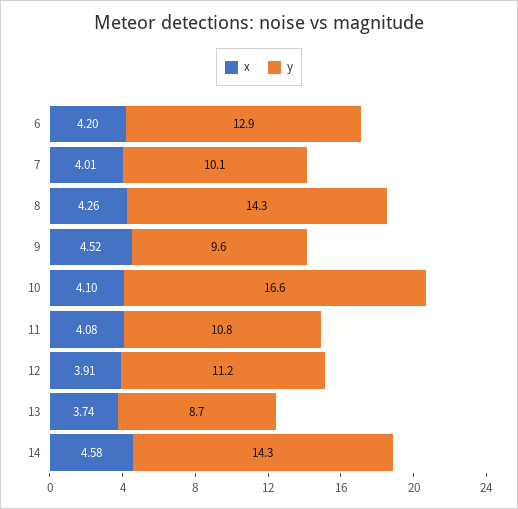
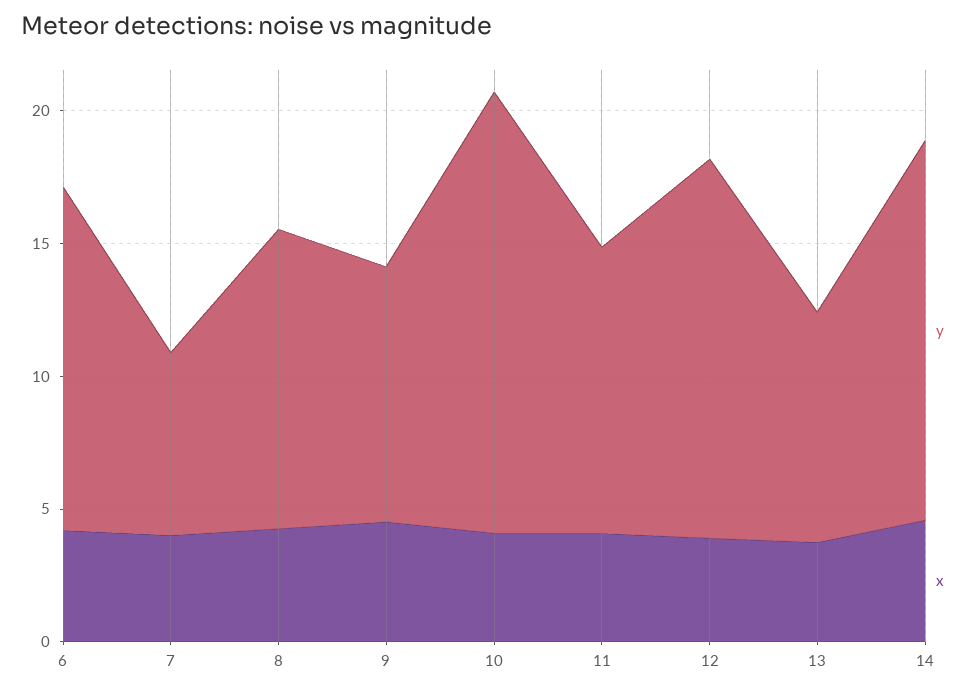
y, 7: 10.1 -> 7
y, 8: 14.3 -> 11
y, 12: 11.2 -> 14

